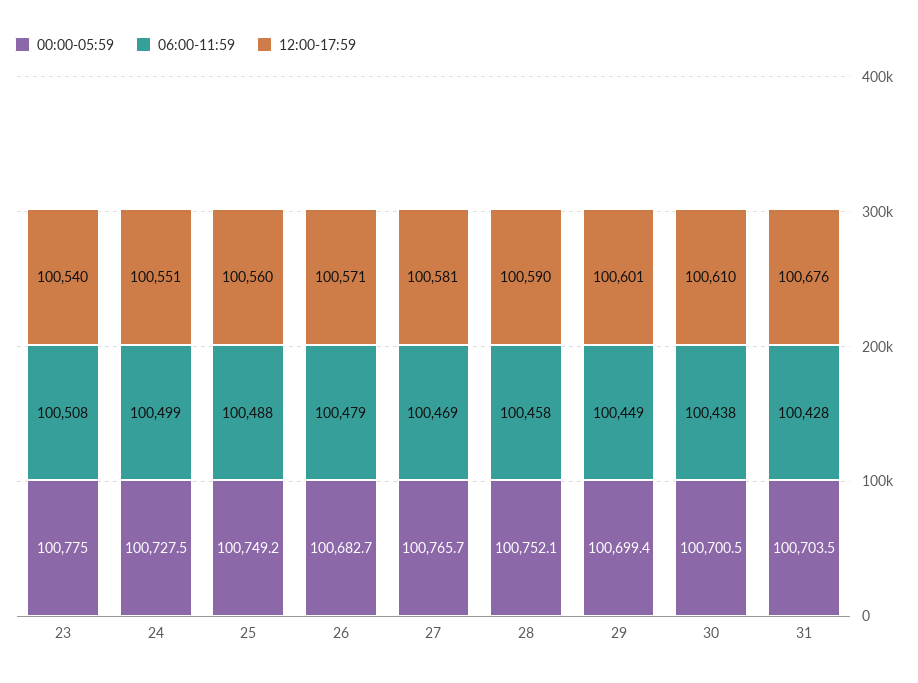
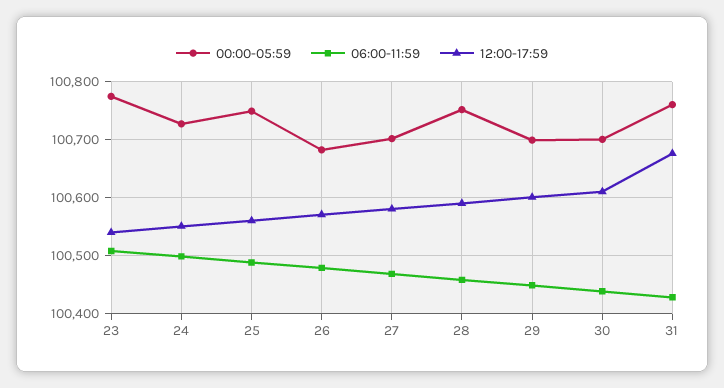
00:00-05:59, 27: 100765.7 -> 100700
00:00-05:59, 31: 100703.5 -> 100760

